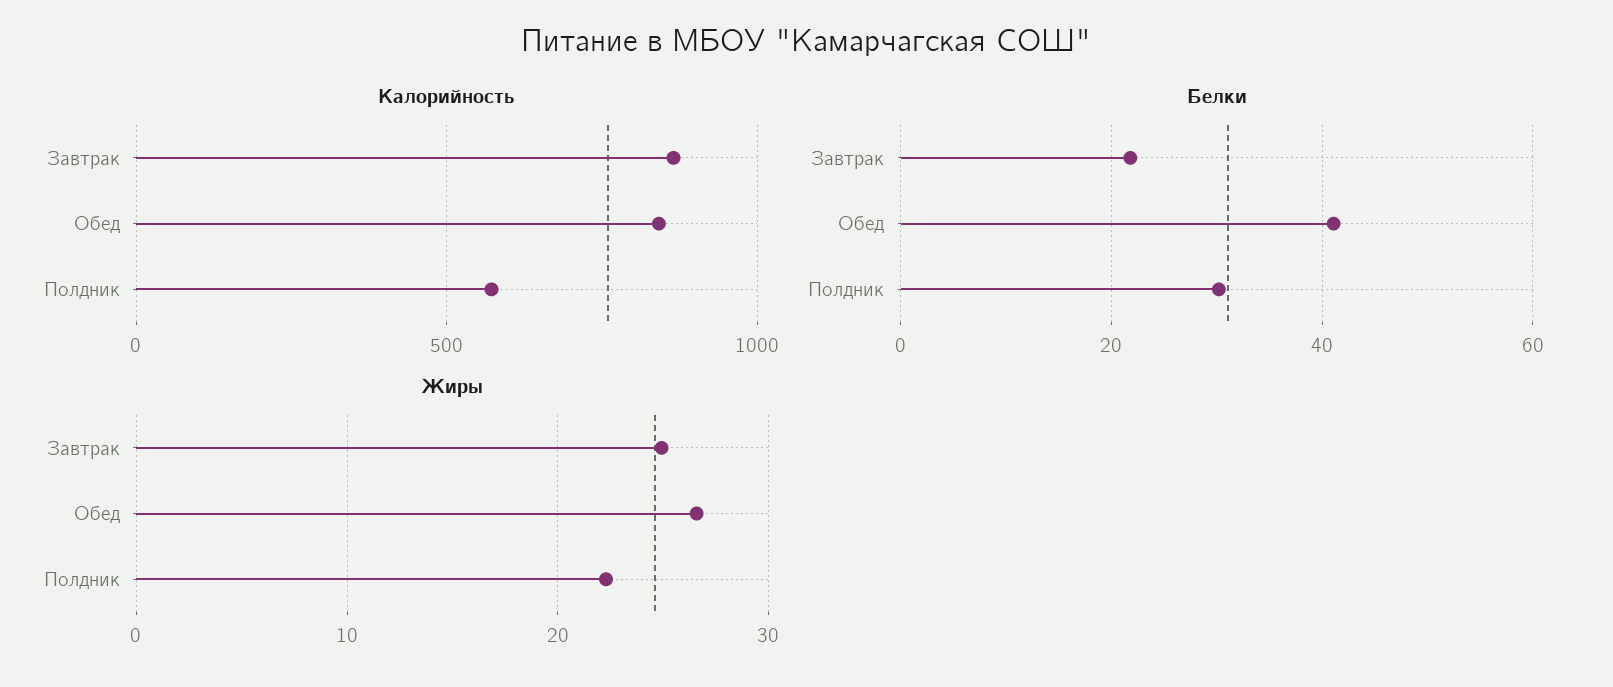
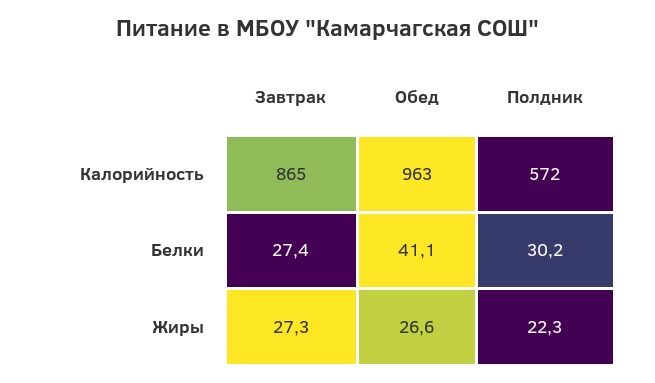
Калорийность, Обед: 850 -> 963
Белки, Завтрак: 22 -> 27.4
Жиры, Завтрак: 25 -> 27.3

